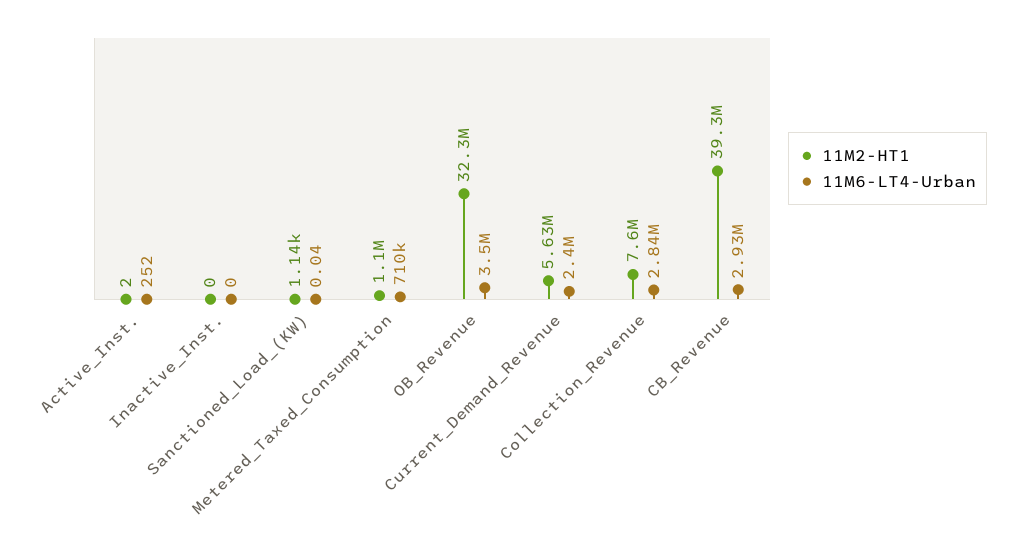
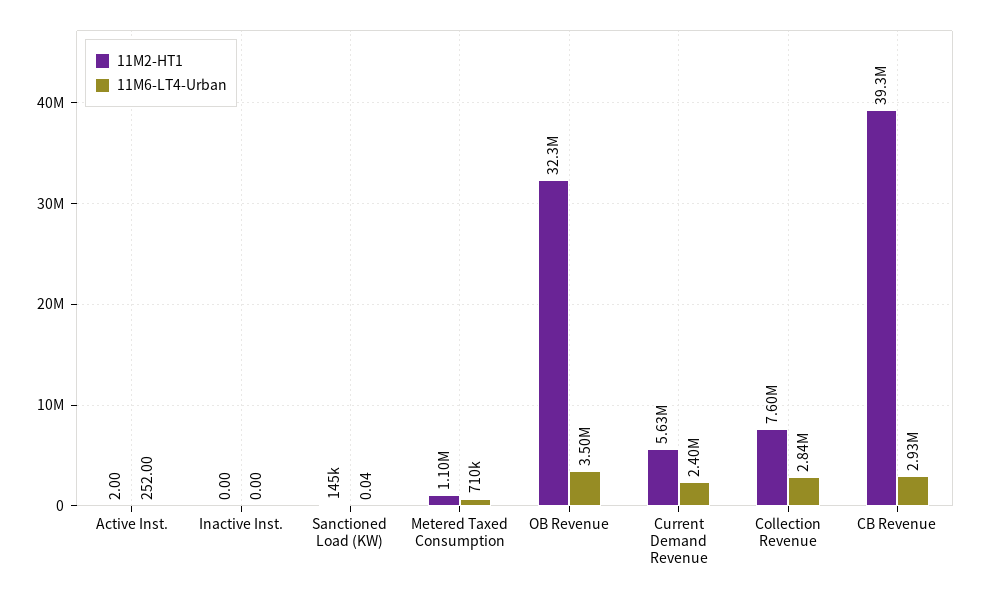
11M2-HT1, Sanctioned_Load_(KW): 1140 -> 145000

